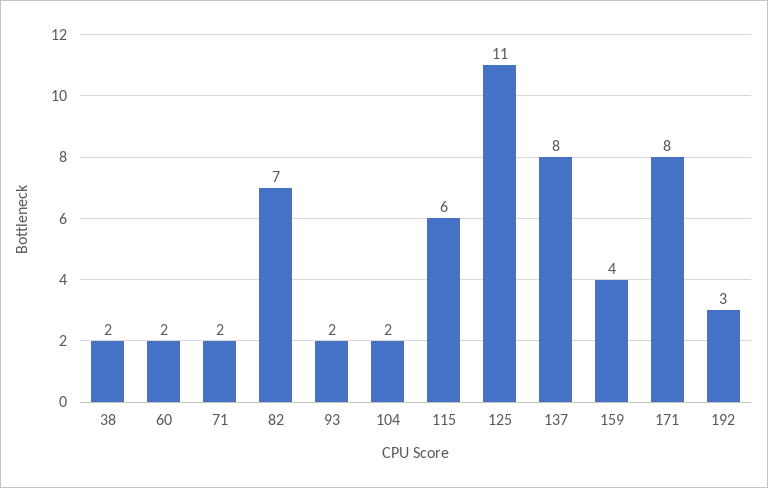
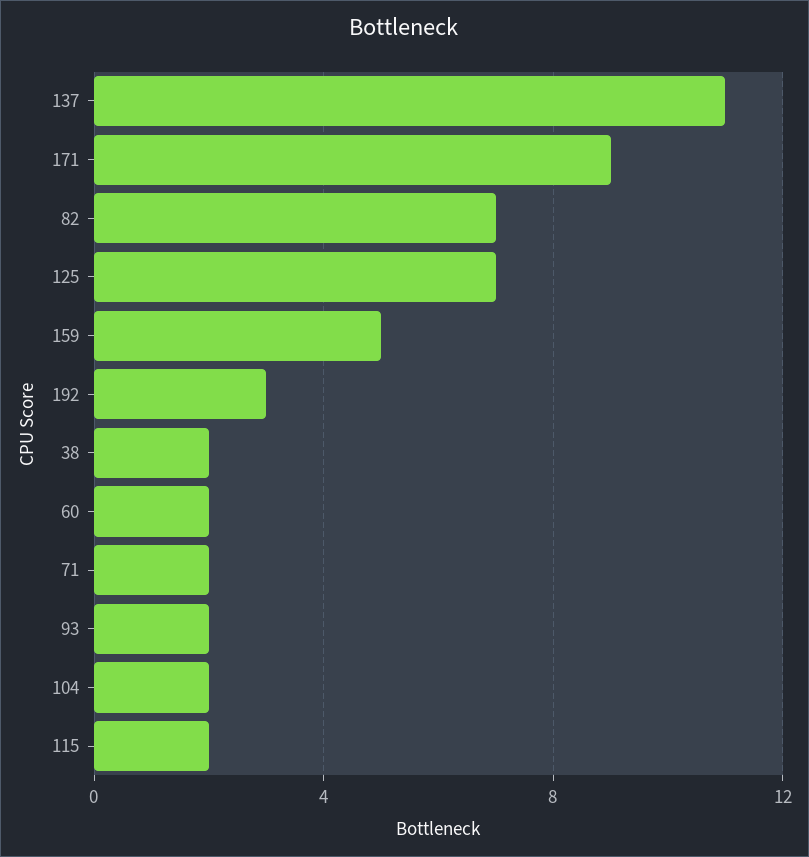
115: 6 -> 2
125: 11 -> 7
137: 8 -> 11
159: 4 -> 5
171: 8 -> 9

